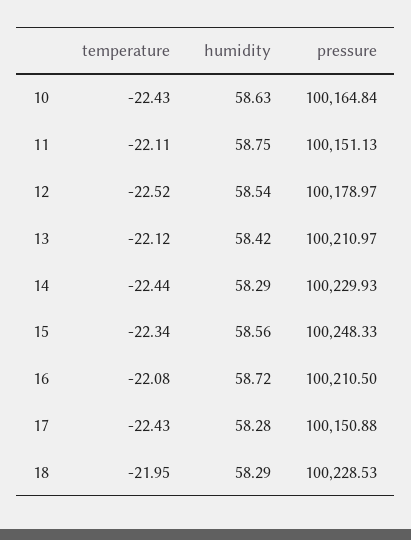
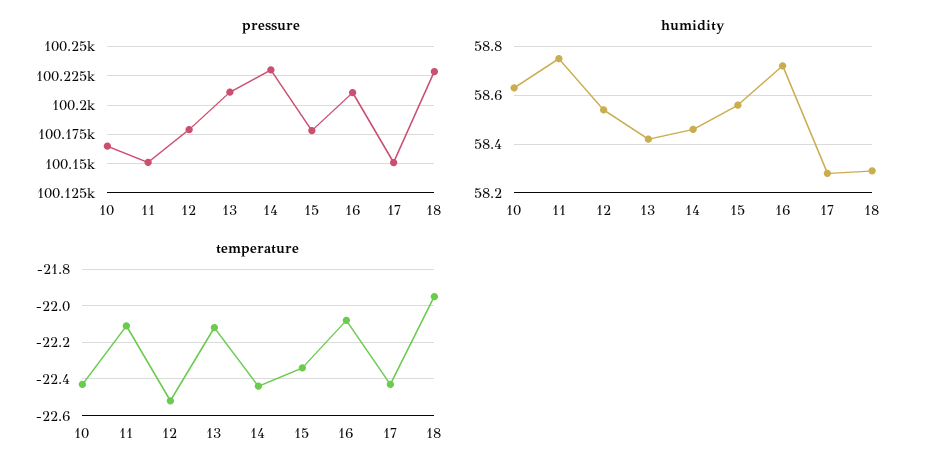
humidity, 14: 58.29 -> 58.45
pressure, 15: 100248.33 -> 100175

